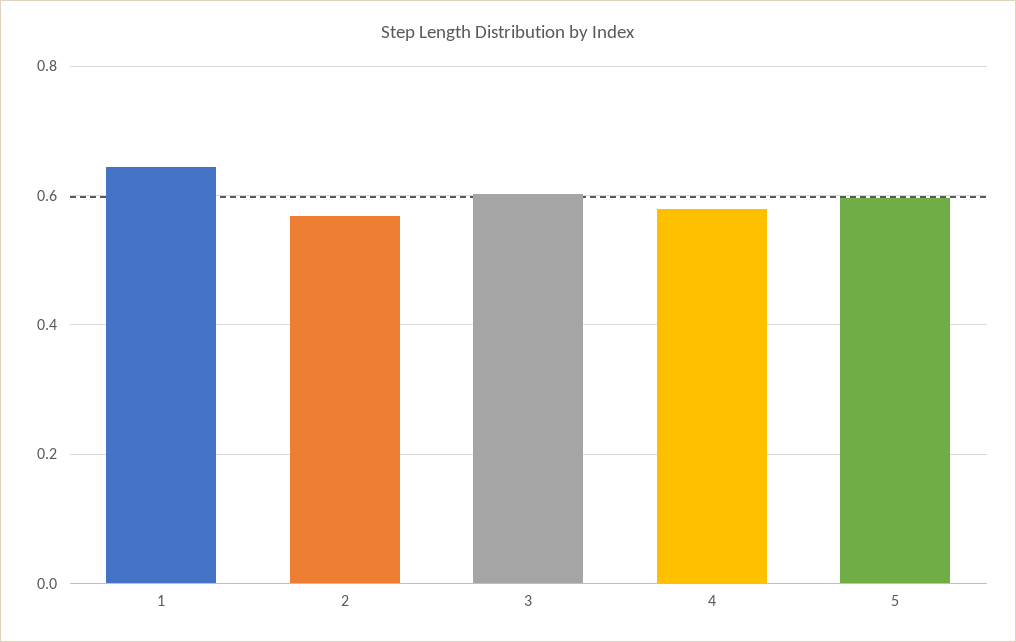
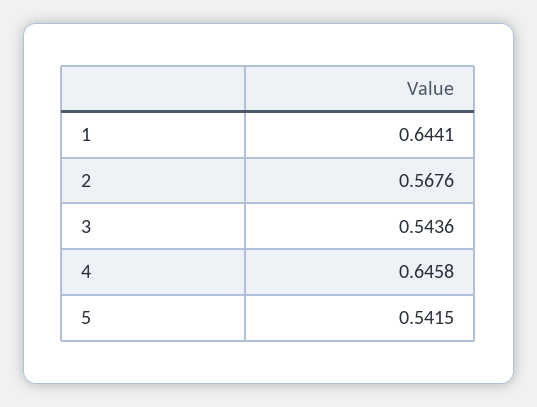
3: 0.6 -> 0.5436
4: 0.58 -> 0.6458
5: 0.6 -> 0.5415

